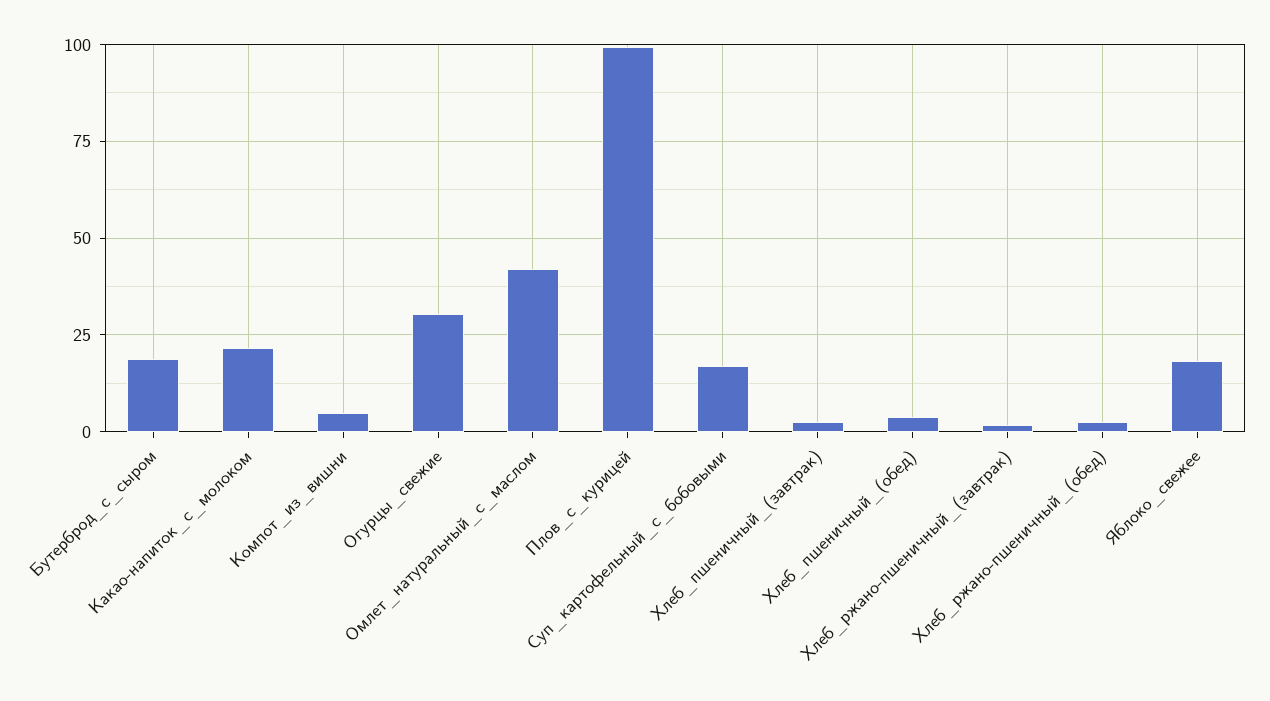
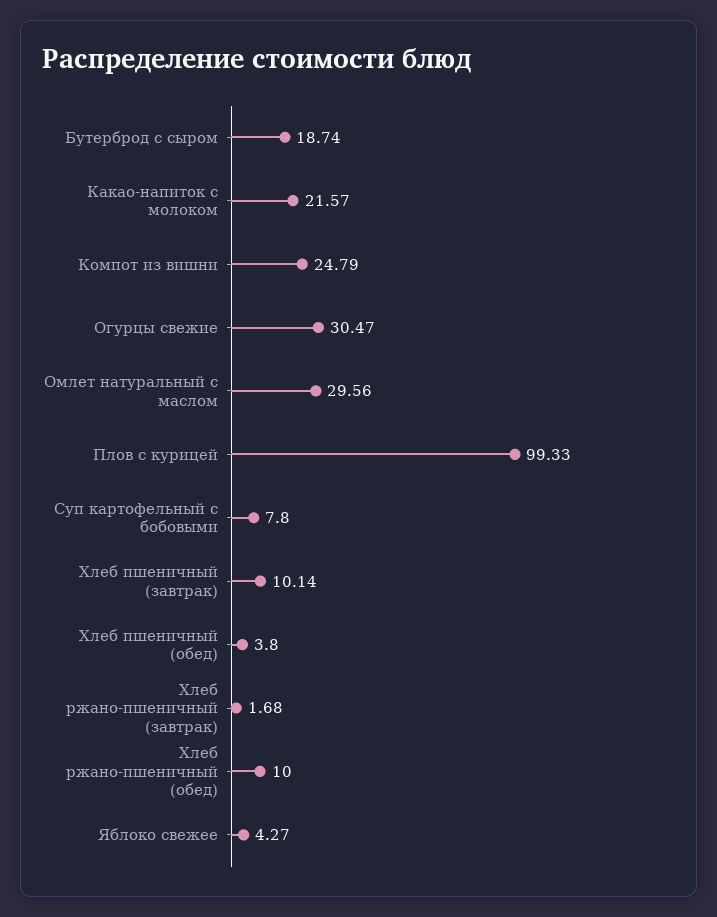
Компот_из_вишни: 5 -> 24.79
Омлет_натуральный_с_маслом: 42.5 -> 29.56
Суп_картофельный_с_бобовыми: 17.5 -> 7.8
Хлеб_пшеничный_(завтрак): 2.5 -> 10.14
Хлеб_ржано-пшеничный_(обед): 2.5 -> 10
Яблоко_свежее: 17.5 -> 4.27

